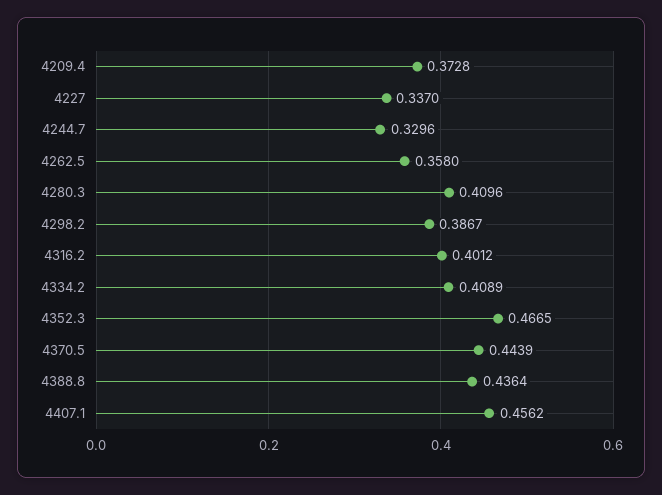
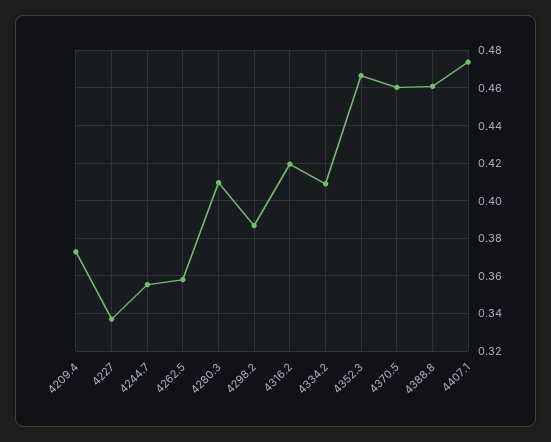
4244.7: 0.3296 -> 0.355
4316.2: 0.4012 -> 0.42
4370.5: 0.4439 -> 0.46
4388.8: 0.4364 -> 0.46
4407.1: 0.4562 -> 0.475

